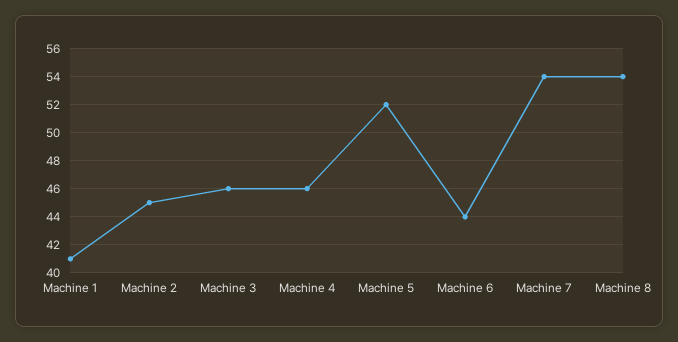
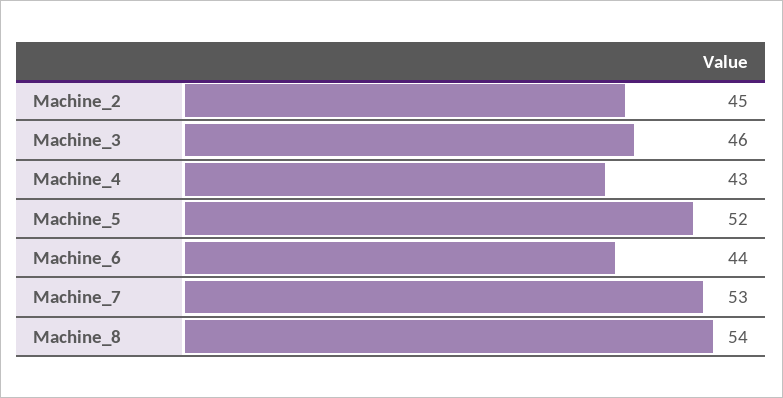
Machine 1: 41 -> none
Machine 4: 46 -> 43
Machine 7: 54 -> 53

